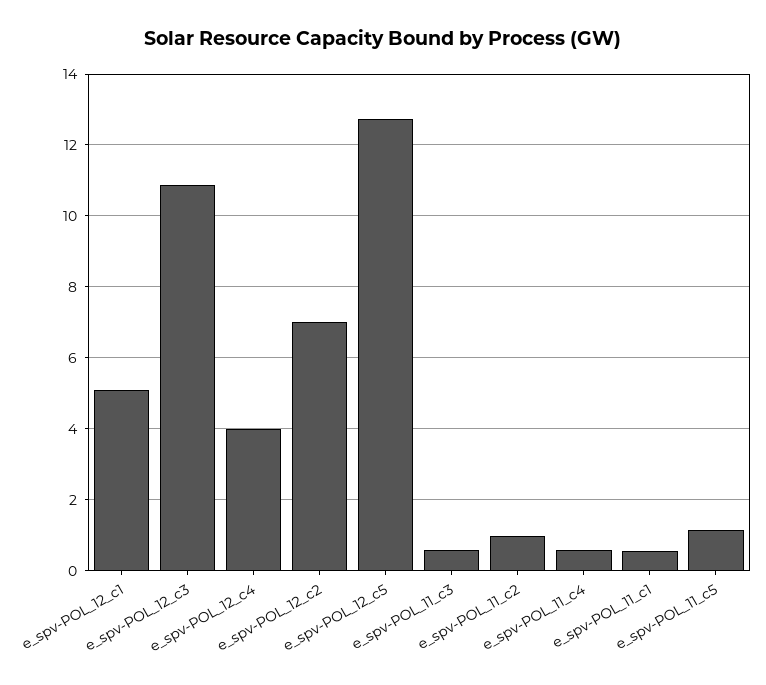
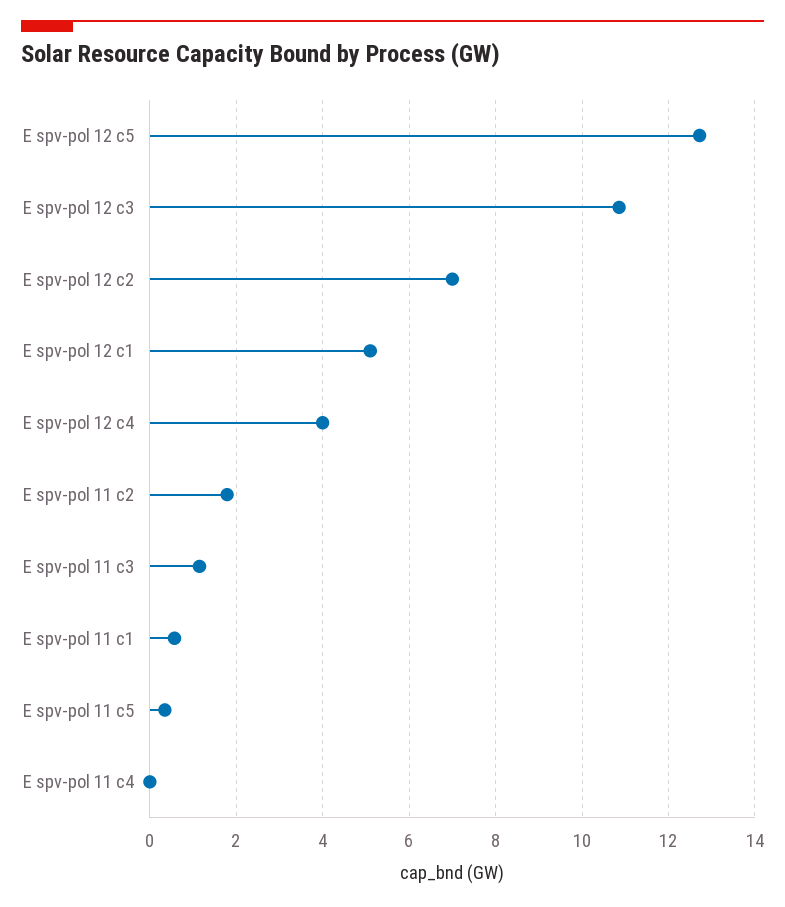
e_spv-POL_11_c3: 0.6 -> 1.2
e_spv-POL_11_c2: 1 -> 1.8
e_spv-POL_11_c4: 0.6 -> 0
e_spv-POL_11_c5: 1.2 -> 0.4

